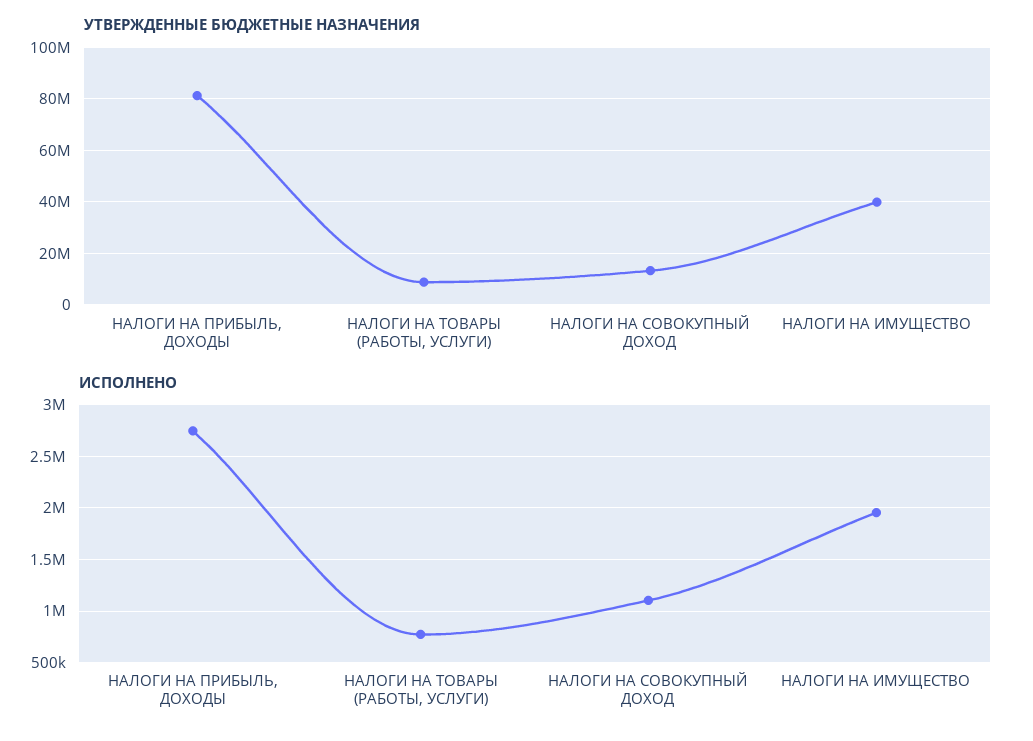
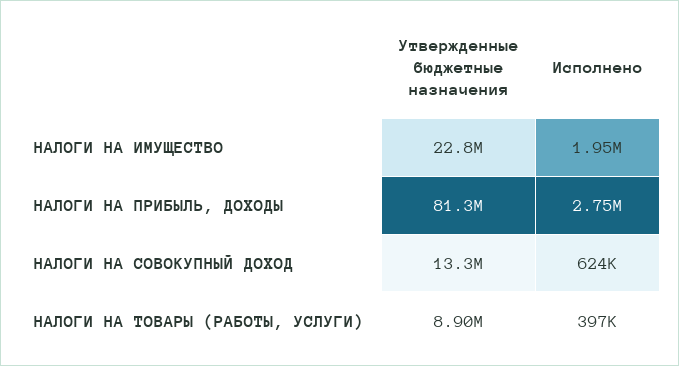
УТВЕРЖДЕННЫЕ БЮДЖЕТНЫЕ НАЗНАЧЕНИЯ, НАЛОГИ НА ИМУЩЕСТВО: 40000000 -> 22800000
ИСПОЛНЕНО, НАЛОГИ НА ТОВАРЫ (РАБОТЫ, УСЛУГИ): 800000 -> 397000
ИСПОЛНЕНО, НАЛОГИ НА СОВОКУПНЫЙ ДОХОД: 1100000 -> 624000

